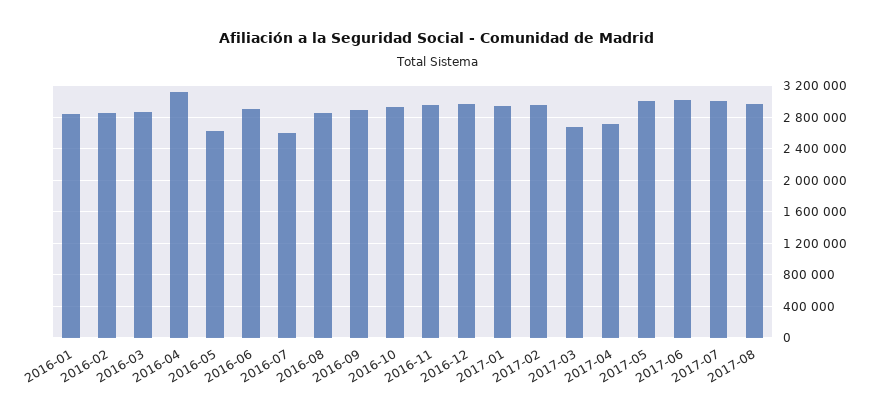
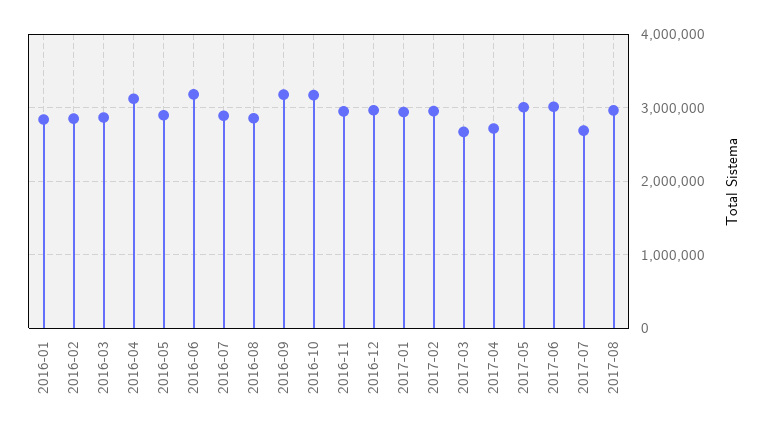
2016-05: 2600000 -> 2900000
2016-06: 2900000 -> 3200000
2016-07: 2600000 -> 2900000
2016-09: 2900000 -> 3200000
2016-10: 2900000 -> 3200000
2017-07: 3000000 -> 2700000

